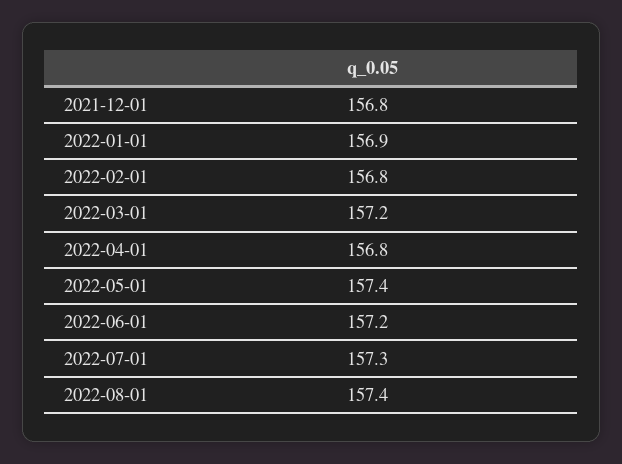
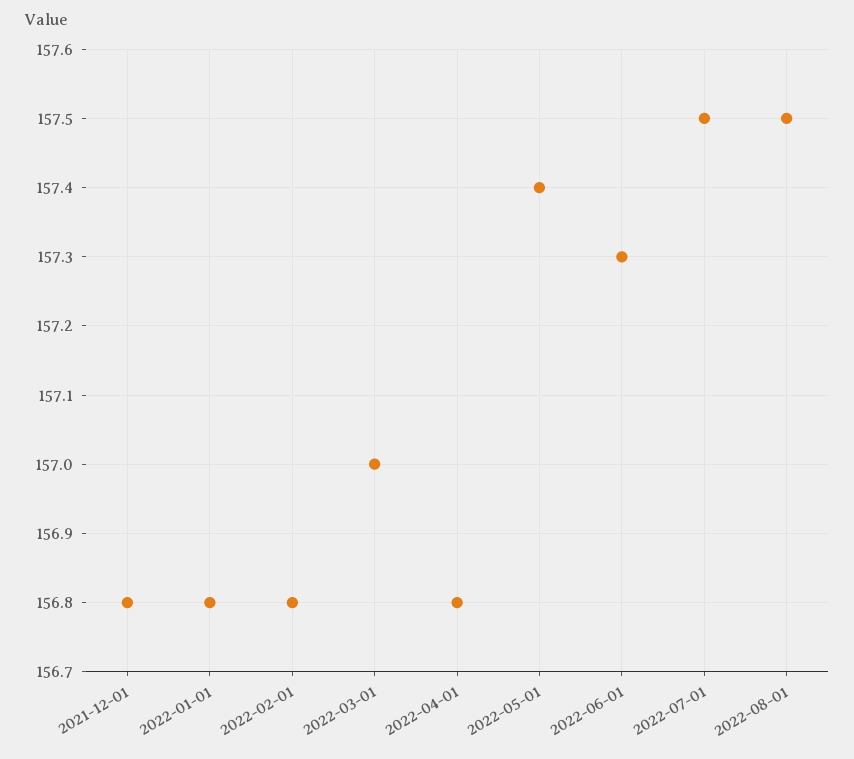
2022-01-01: 156.9 -> 156.8
2022-03-01: 157.2 -> 157
2022-06-01: 157.2 -> 157.3
2022-07-01: 157.3 -> 157.5
2022-08-01: 157.4 -> 157.5

